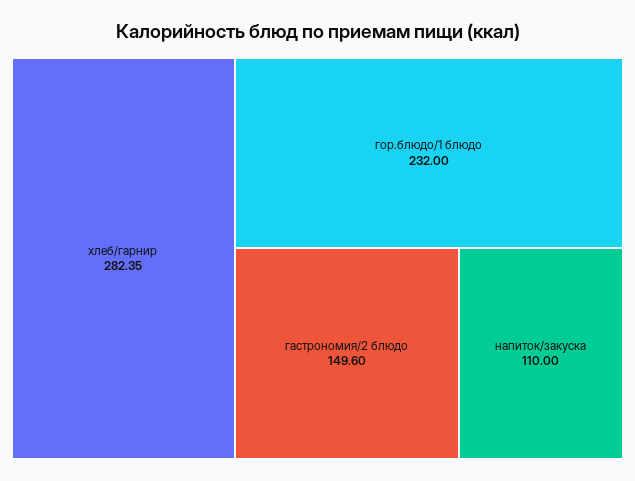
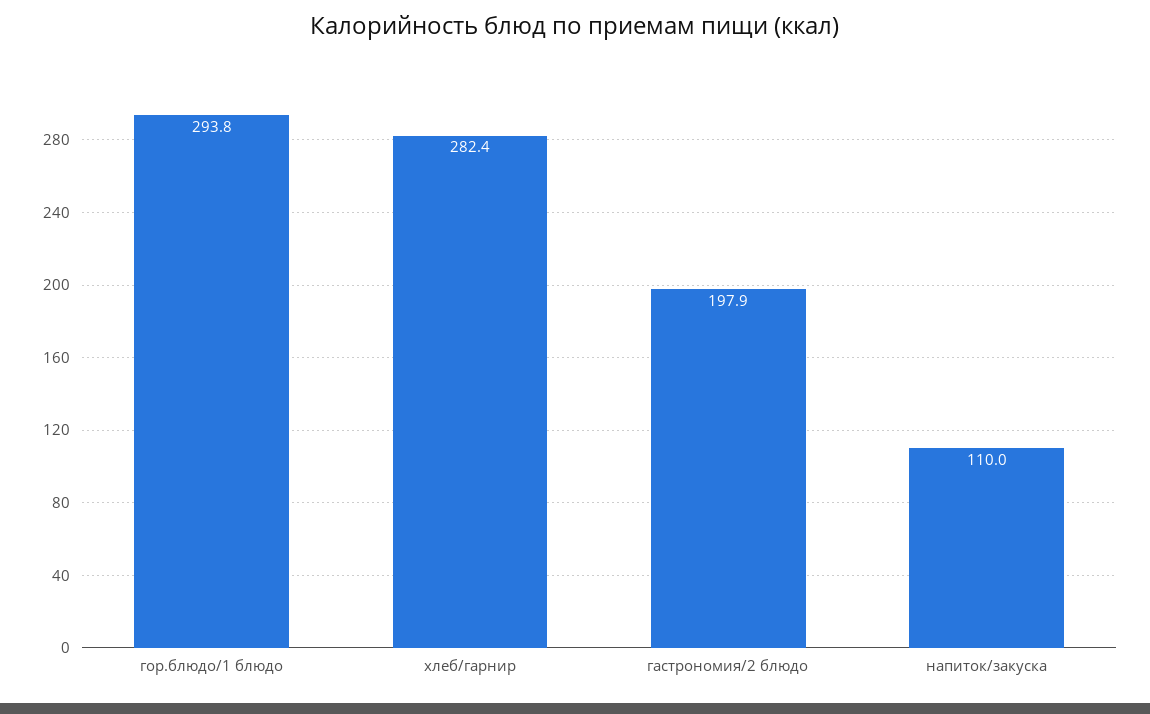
гор.блюдо/1 блюдо: 232 -> 293.8
гастрономия/2 блюдо: 149.6 -> 197.9

